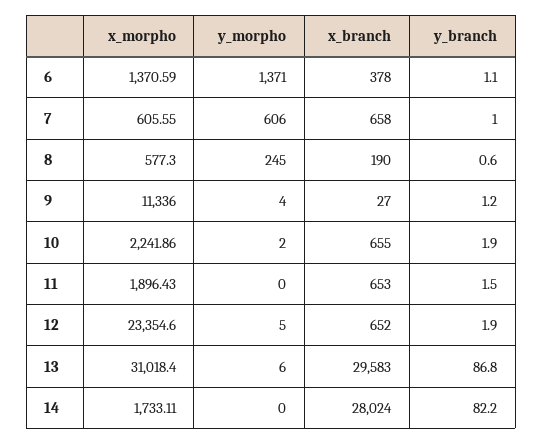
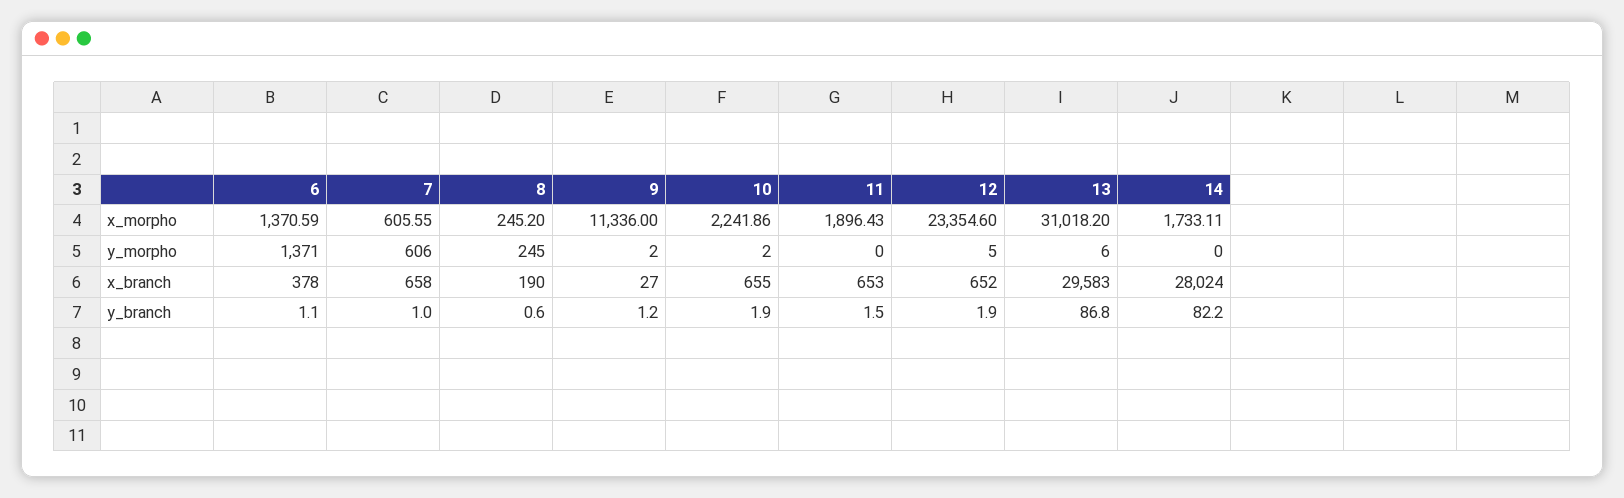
x_morpho, 8: 577.3 -> 245.2
y_morpho, 9: 4 -> 2
x_morpho, 13: 31018.4 -> 31018.2

